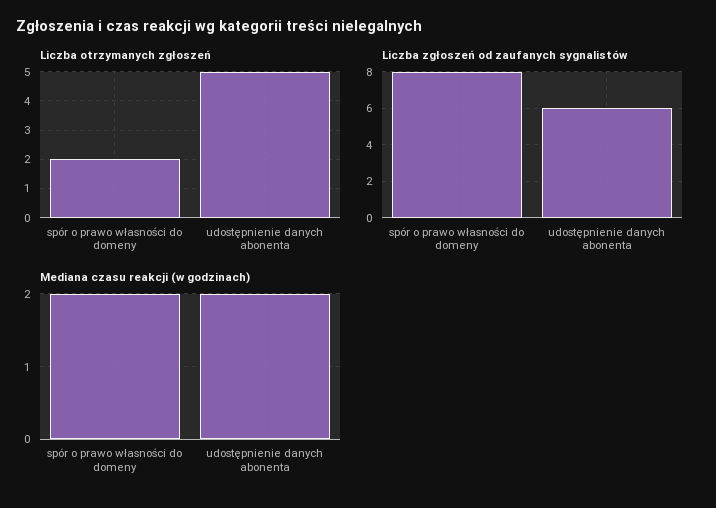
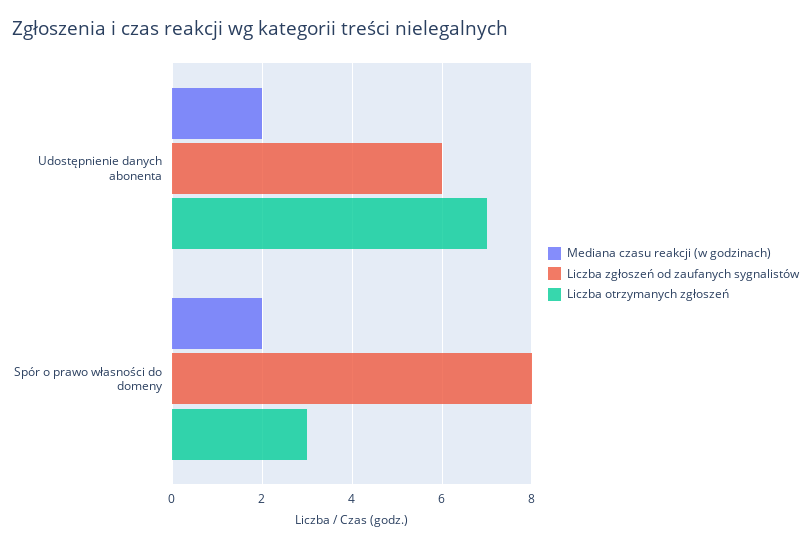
Liczba otrzymanych zgłoszeń, spór o prawo własności do domeny: 2 -> 3
Liczba otrzymanych zgłoszeń, udostępnienie danych abonenta: 5 -> 7

